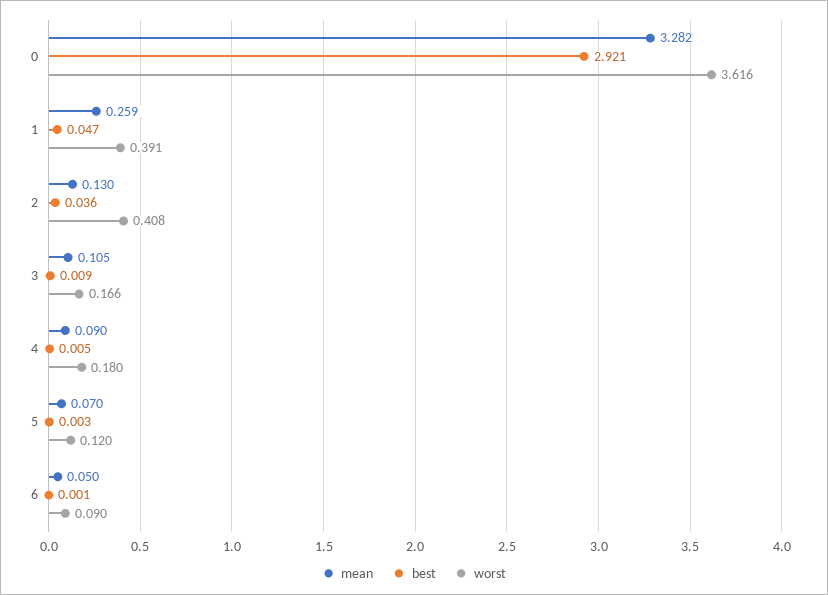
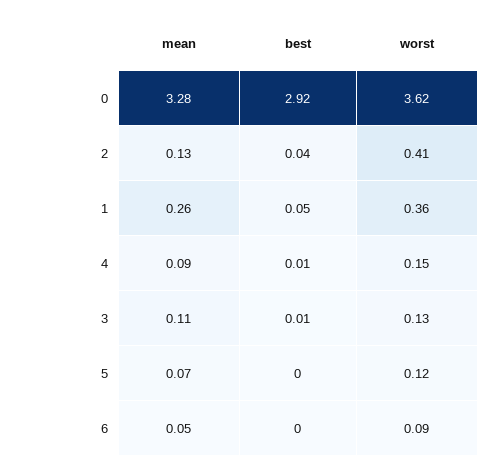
worst, 1: 0.391 -> 0.36
worst, 3: 0.166 -> 0.13
worst, 4: 0.18 -> 0.15

